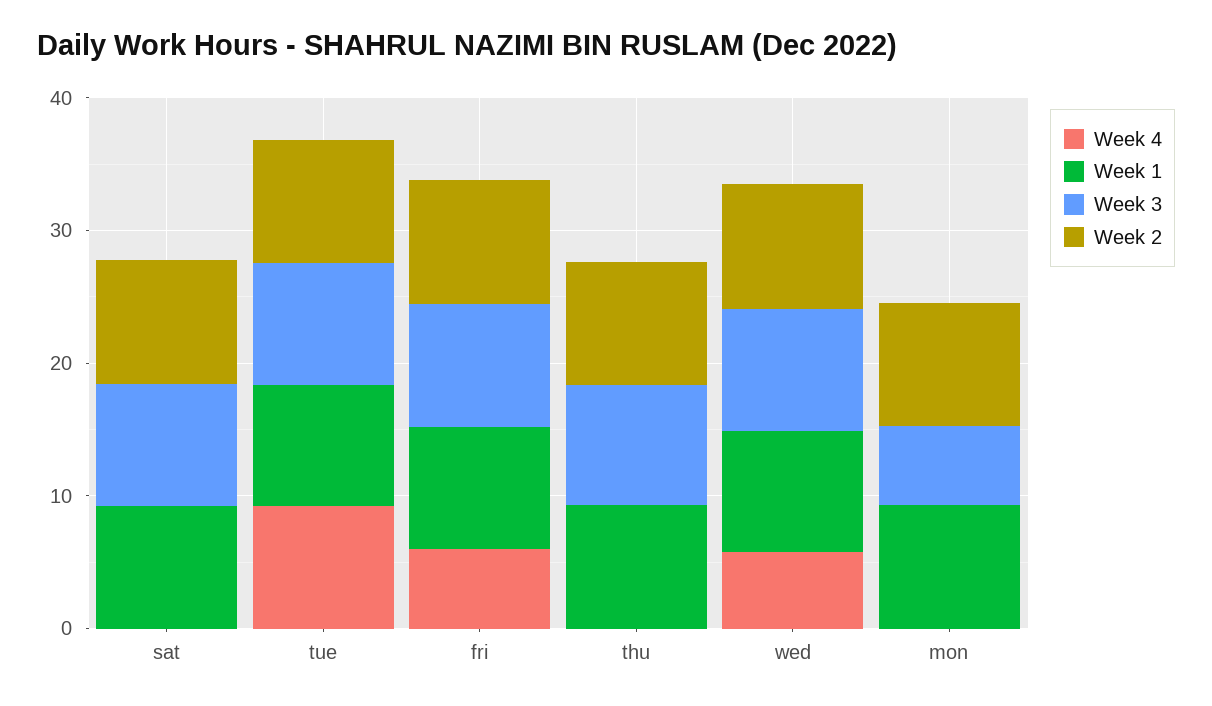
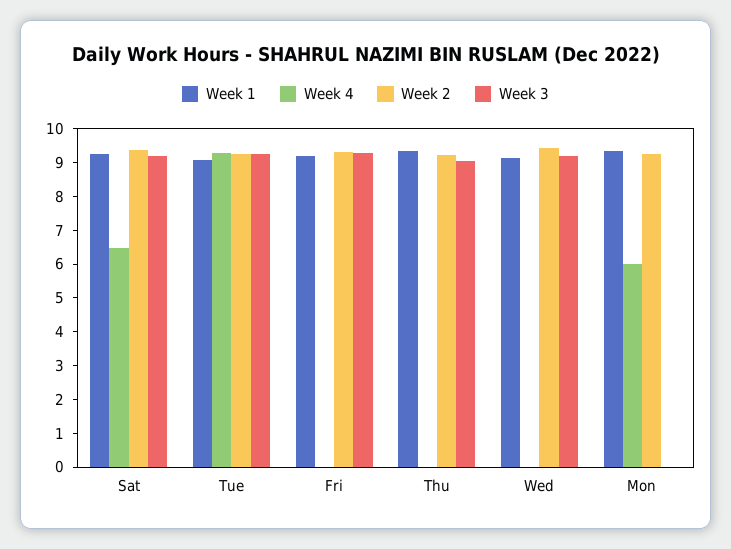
Week 4, sat: 0 -> 6.5
Week 4, fri: 6 -> 0
Week 4, wed: 6 -> 0
Week 4, mon: 0 -> 6
Week 3, mon: 6 -> 0

